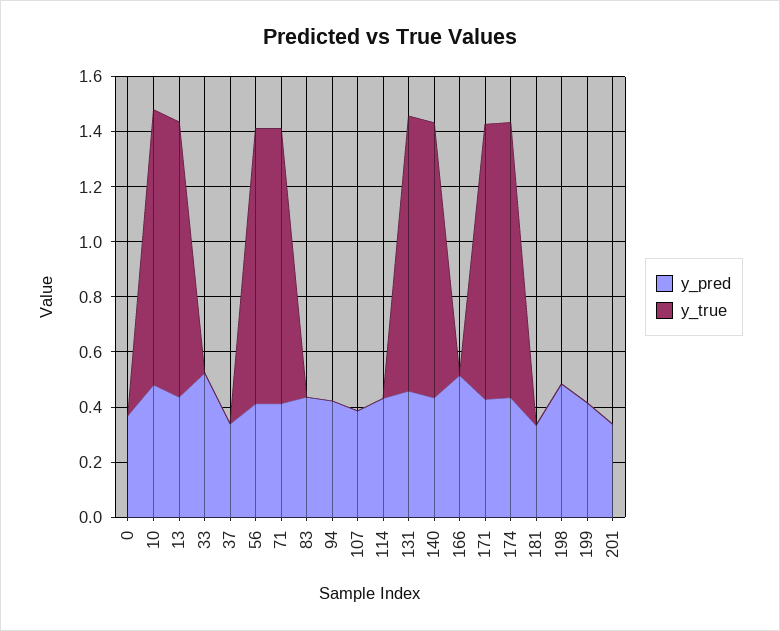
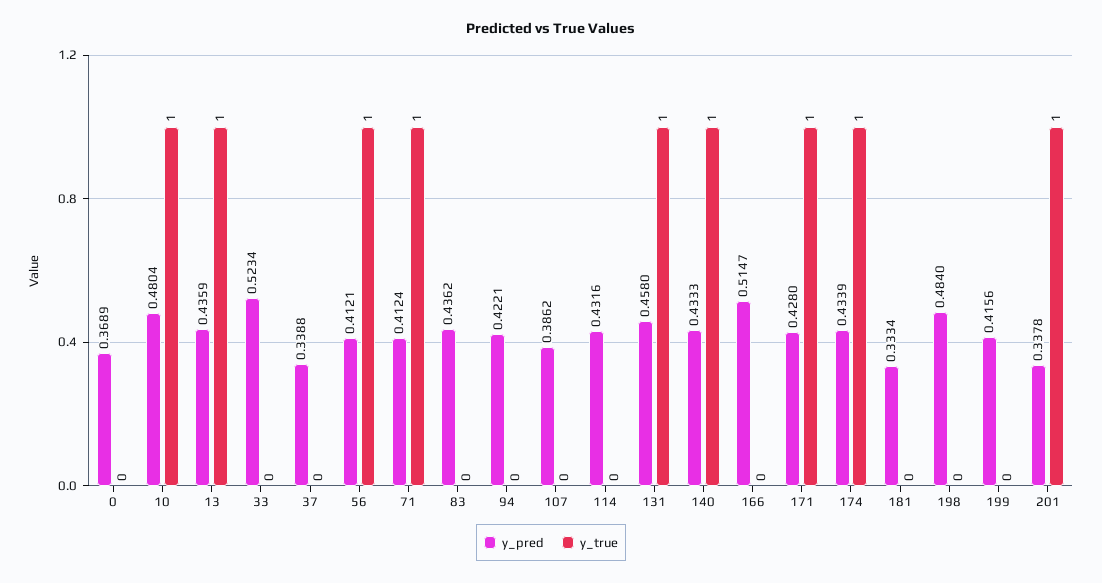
y_true, 201: 0 -> 1

